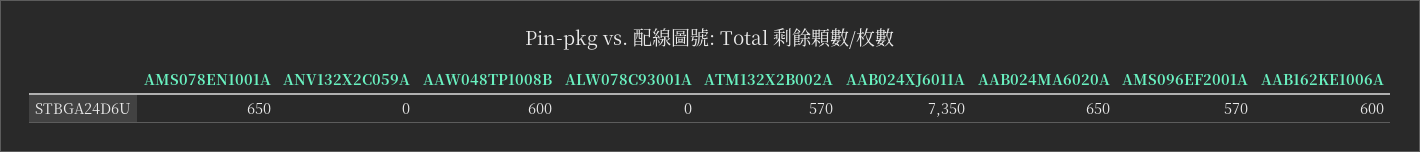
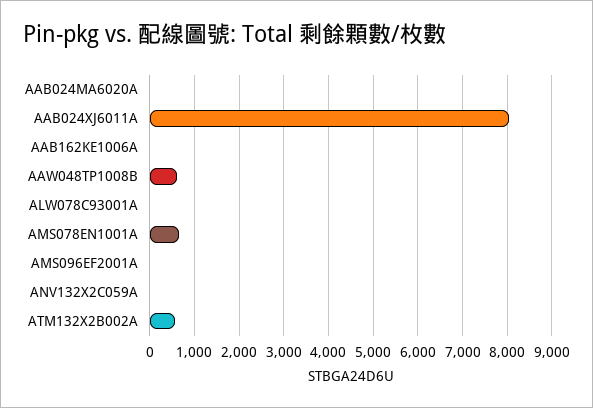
AAB024XJ6011A: 7350 -> 8000
AAB024MA6020A: 650 -> 0
AMS096EF2001A: 570 -> 0
AAB162KE1006A: 600 -> 0

